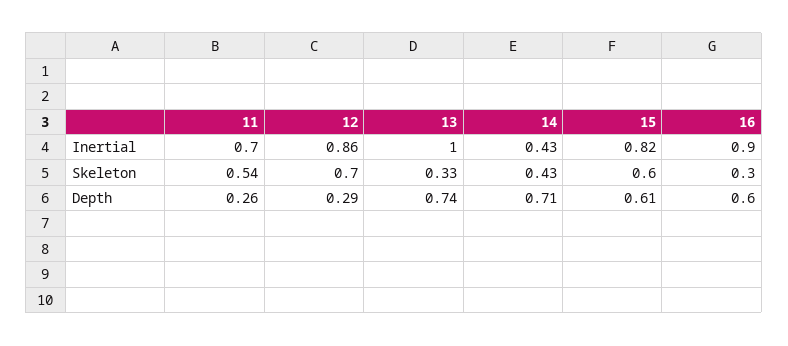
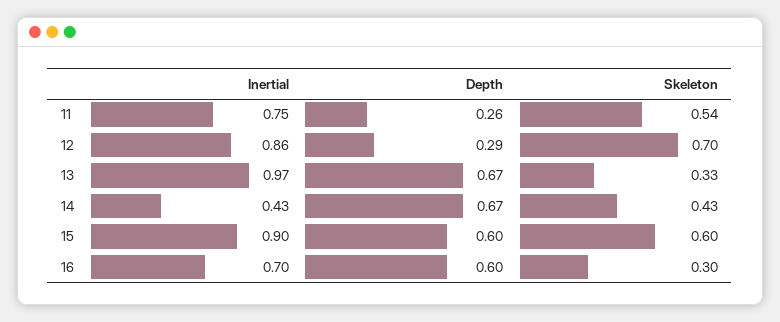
11, Inertial: 0.7 -> 0.75
13, Inertial: 1 -> 0.97
15, Inertial: 0.82 -> 0.9
16, Inertial: 0.9 -> 0.7
13, Depth: 0.74 -> 0.67
14, Depth: 0.71 -> 0.67
15, Depth: 0.61 -> 0.6

